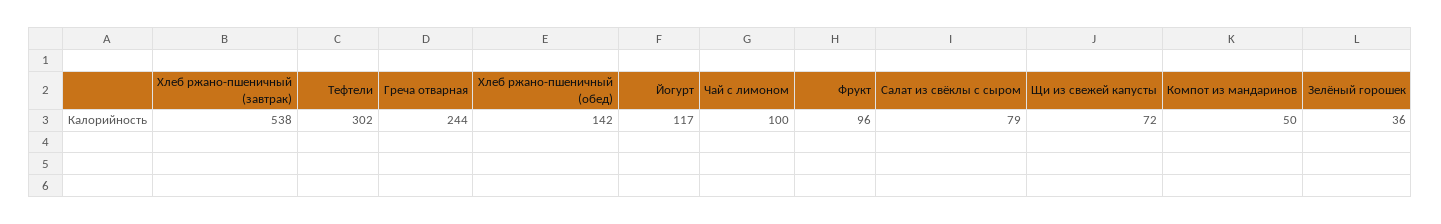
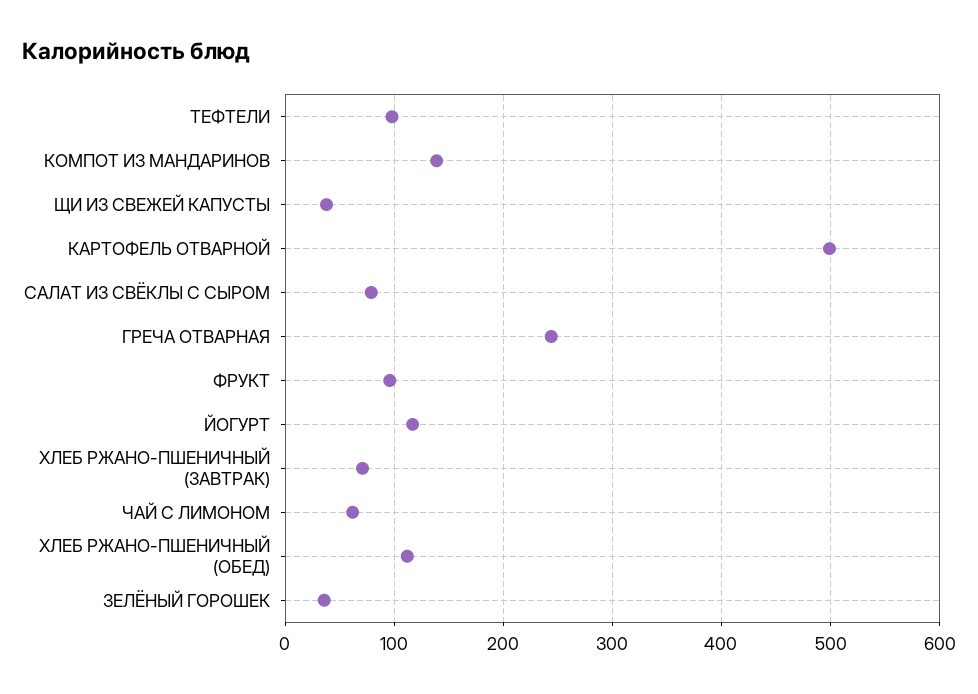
Хлеб ржано-пшеничный (завтрак): 538 -> 70
Тефтели: 302 -> 100
Хлеб ржано-пшеничный (обед): 142 -> 110
Чай с лимоном: 100 -> 60
Щи из свежей капусты: 72 -> 40
Компот из мандаринов: 50 -> 140
КАРТОФЕЛЬ ОТВАРНОЙ: none -> 500

